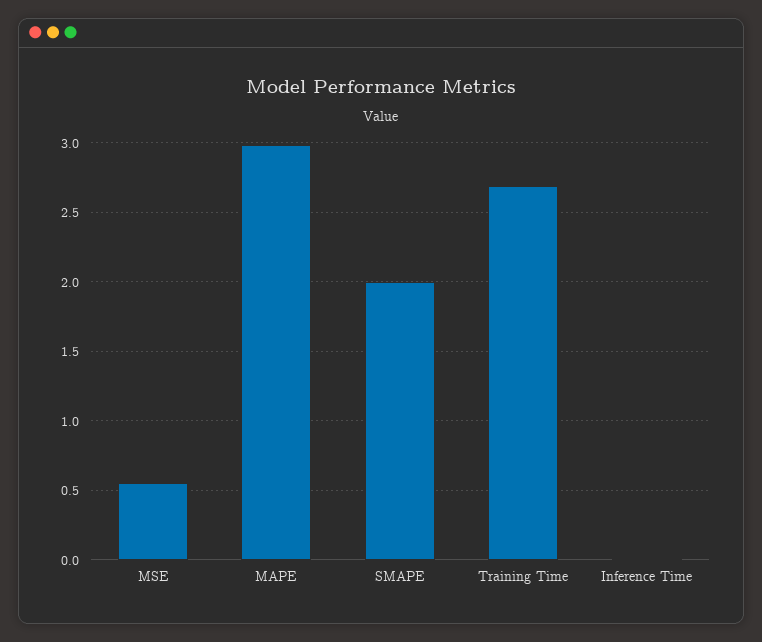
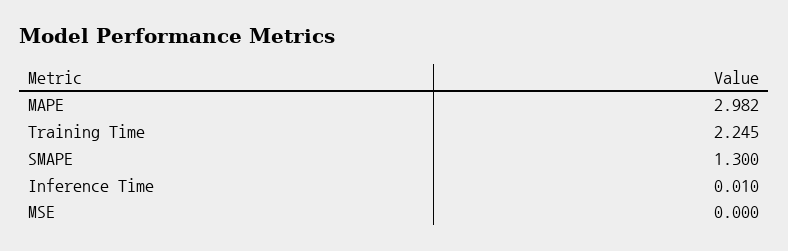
MSE: 0.55 -> 0
SMAPE: 2 -> 1.3
Training Time: 2.7 -> 2.245

